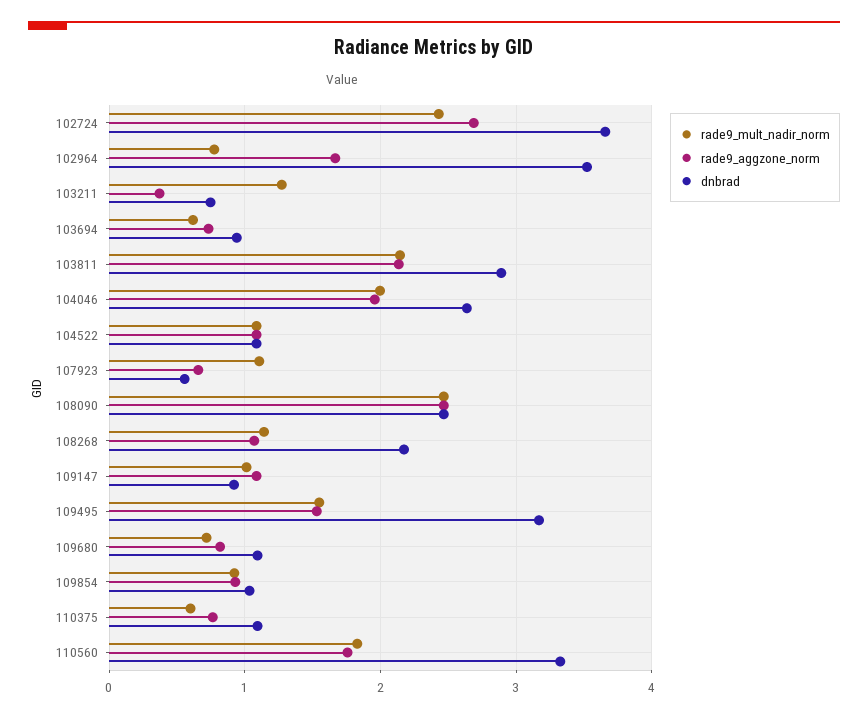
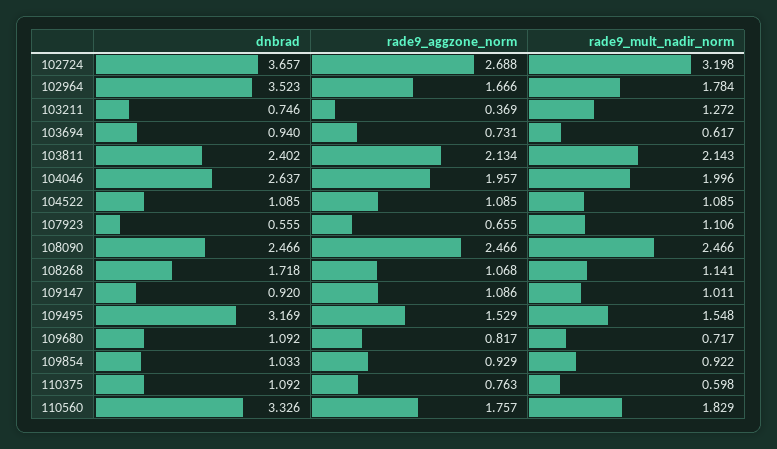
rade9_mult_nadir_norm, 102724: 2.4 -> 3.198
rade9_mult_nadir_norm, 102964: 0.8 -> 1.784
dnbrad, 103811: 2.9 -> 2.402
dnbrad, 108268: 2.2 -> 1.718

